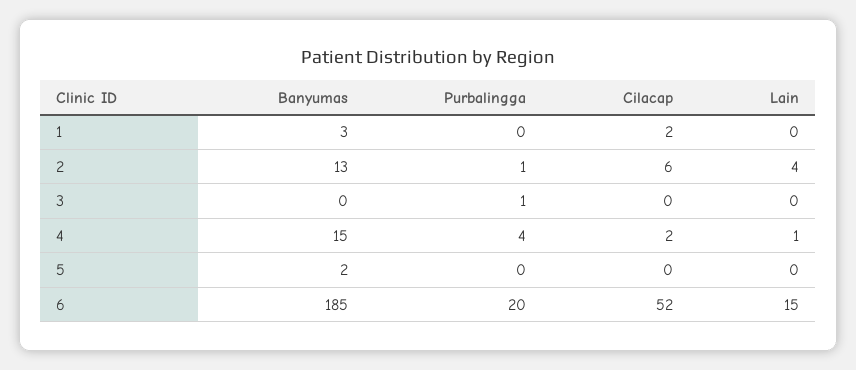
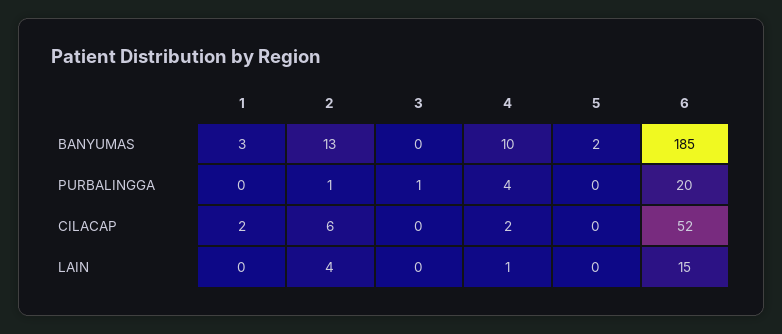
Banyumas, 4: 15 -> 10

